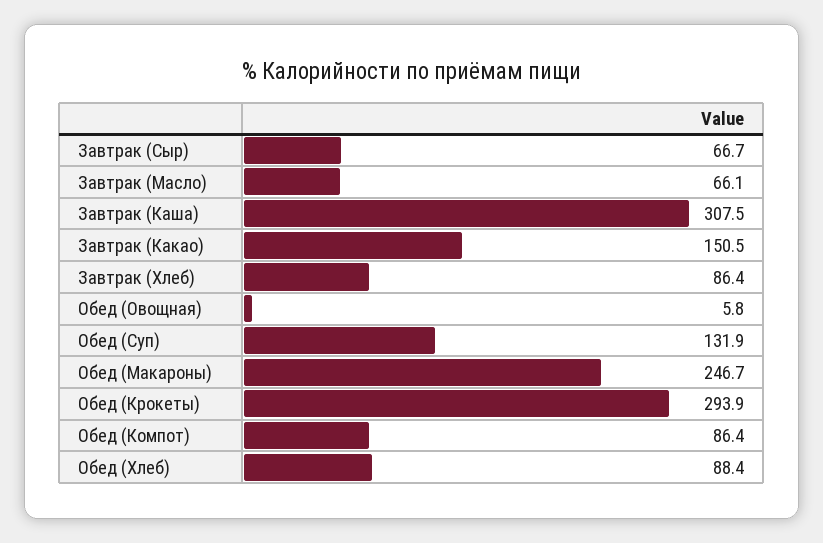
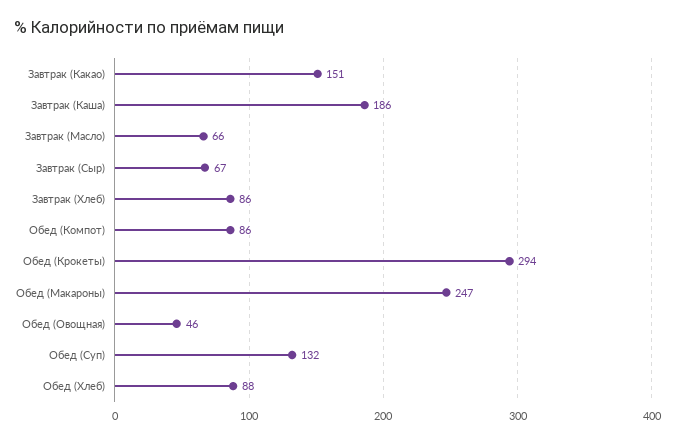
Завтрак (Каша): 307.5 -> 186
Обед (Овощная): 5.8 -> 46

